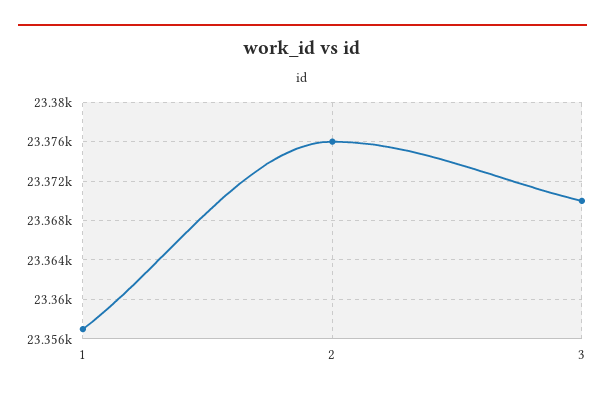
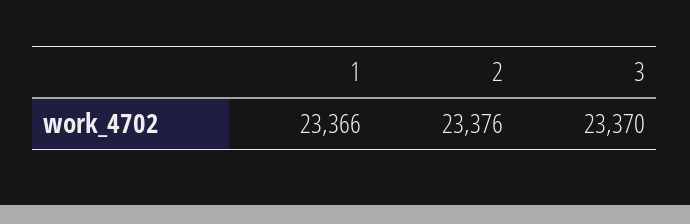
1: 23357 -> 23366

